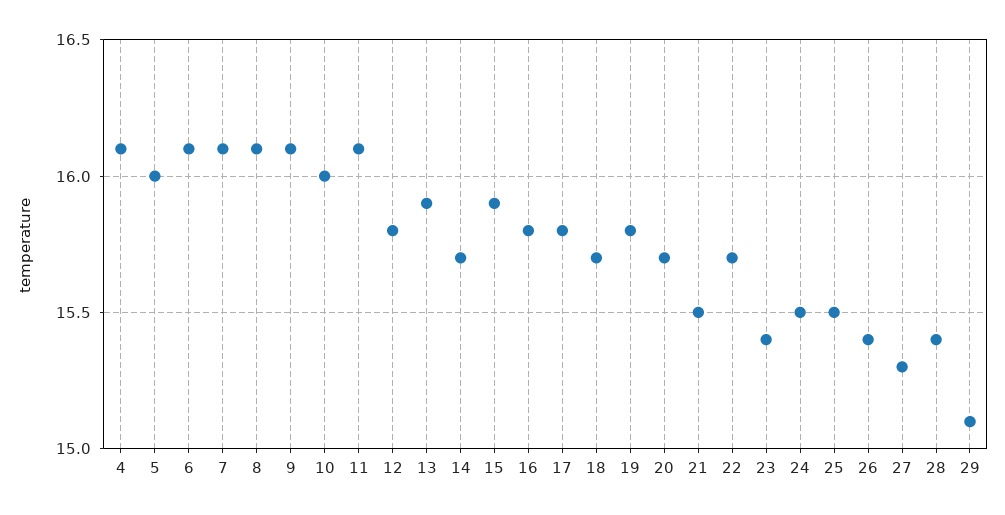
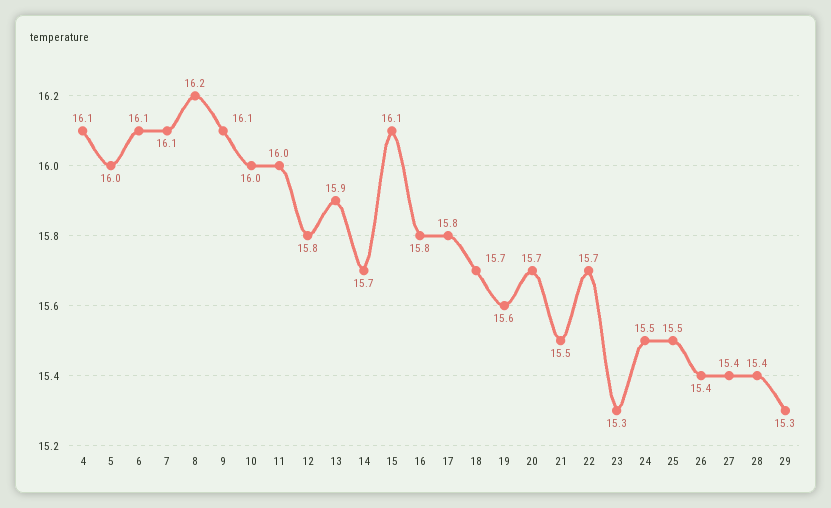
8: 16.1 -> 16.2
11: 16.1 -> 16
15: 15.9 -> 16.1
19: 15.8 -> 15.6
23: 15.4 -> 15.3
27: 15.3 -> 15.4
29: 15.1 -> 15.3

